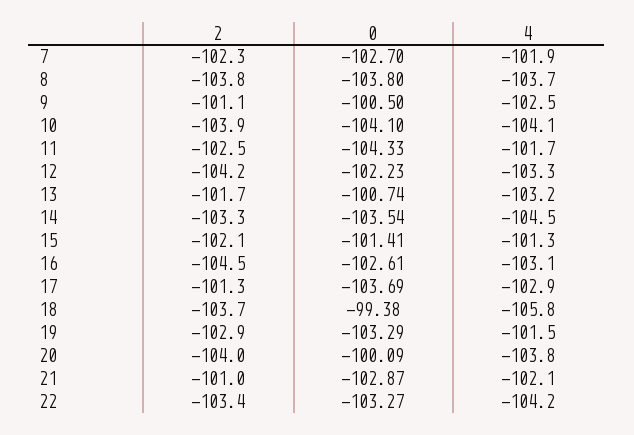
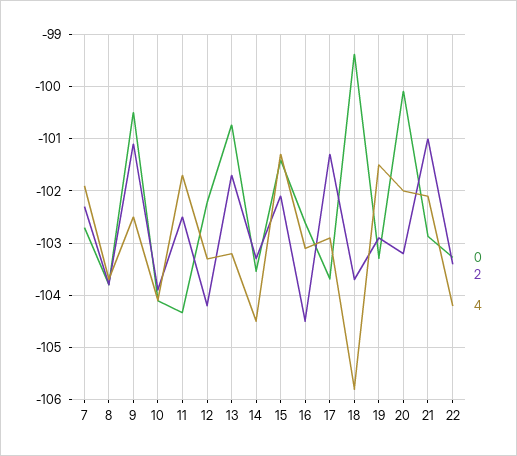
2, 20: -104 -> -103.2
4, 20: -103.8 -> -102

